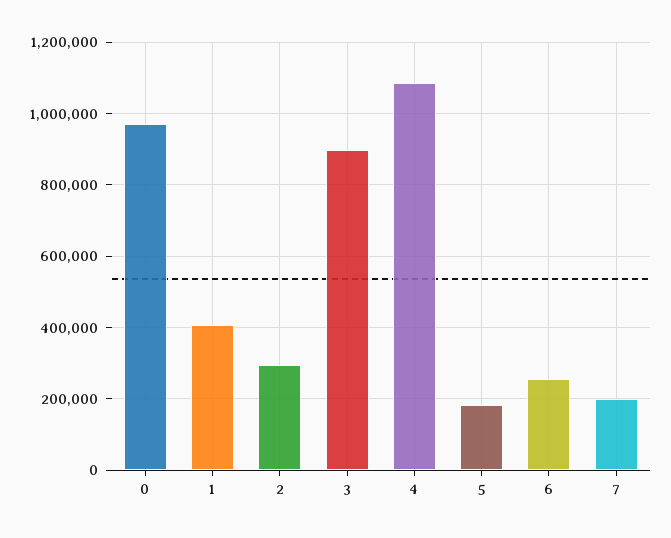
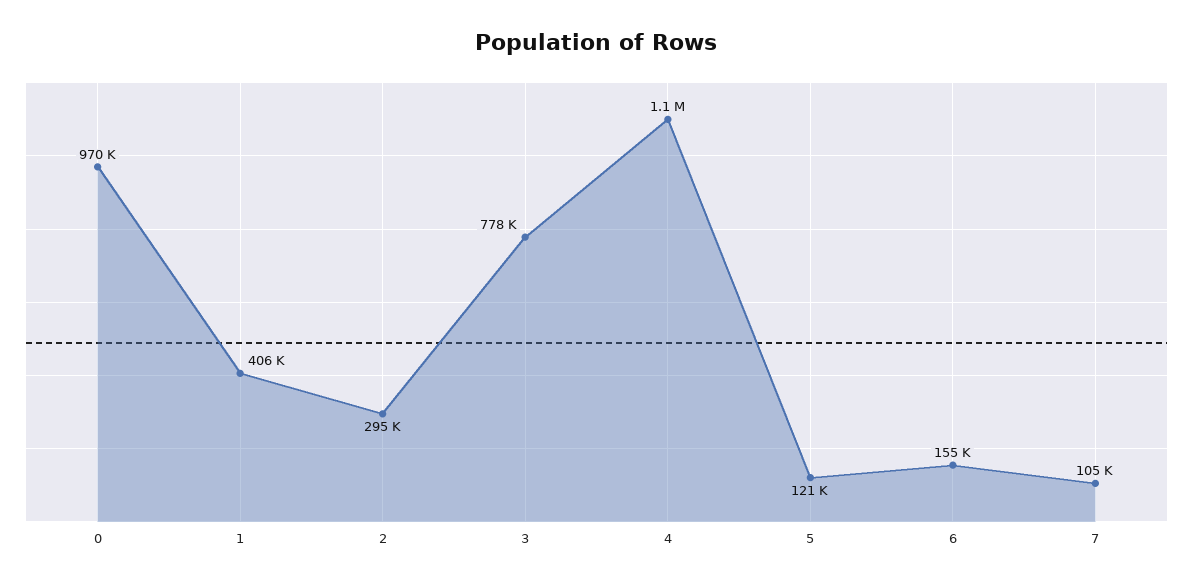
3: 900000 -> 778000
5: 180000 -> 121000
6: 260000 -> 155000
7: 200000 -> 105000

